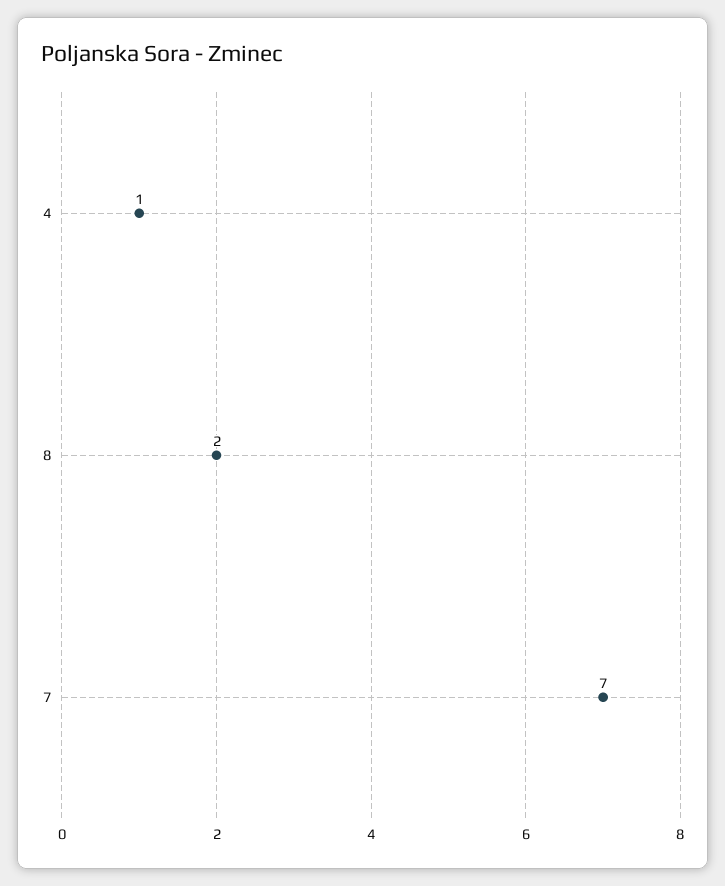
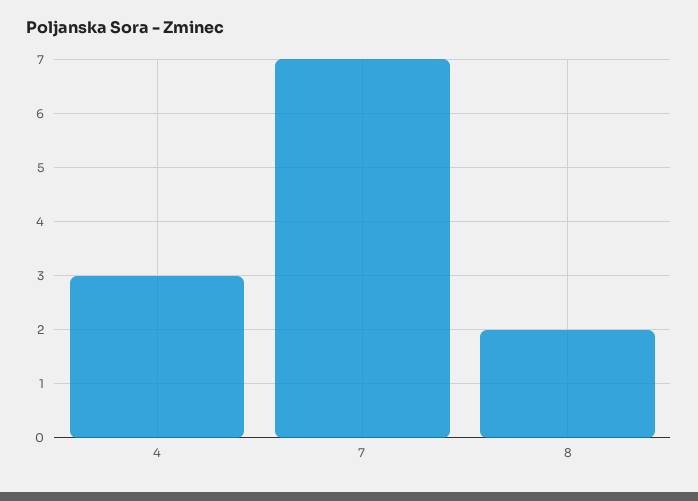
4: 1 -> 3

